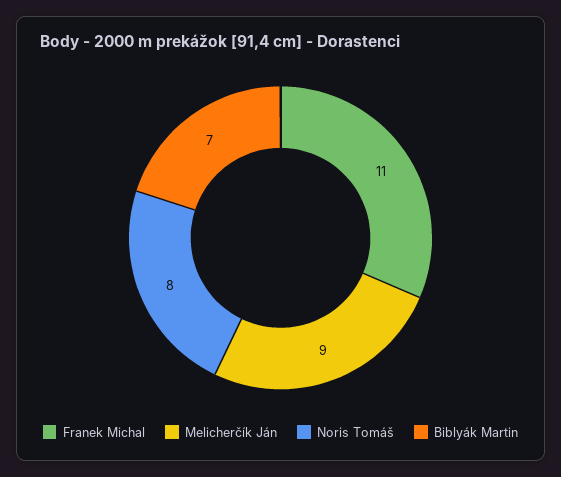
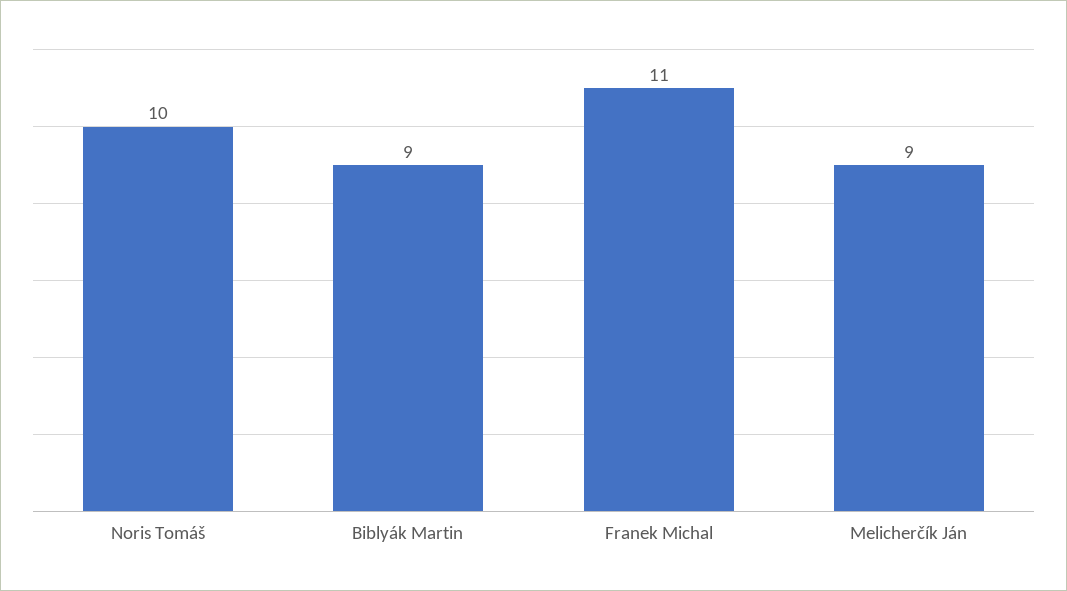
Noris Tomáš: 8 -> 10
Biblyák Martin: 7 -> 9

